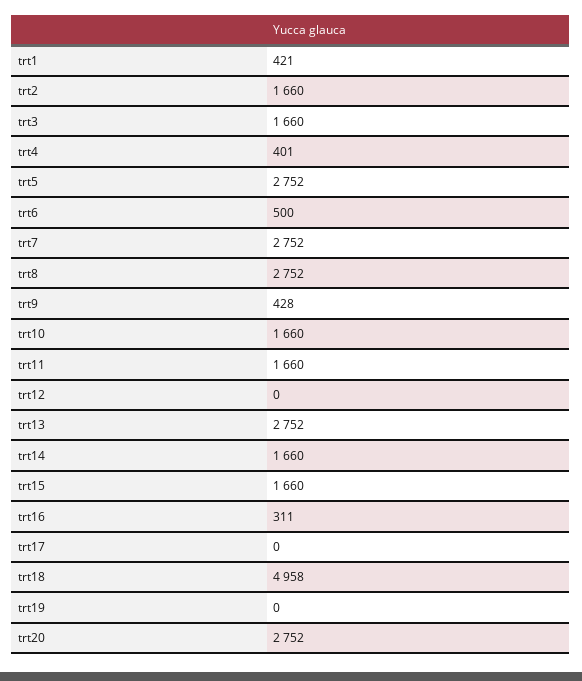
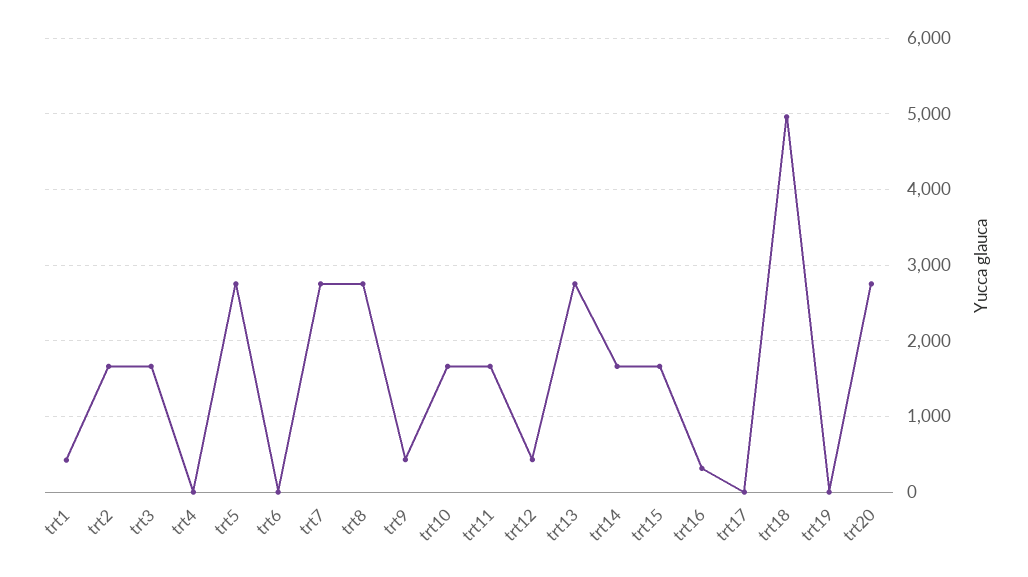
trt4: 401 -> 0
trt6: 500 -> 0
trt12: 0 -> 400

